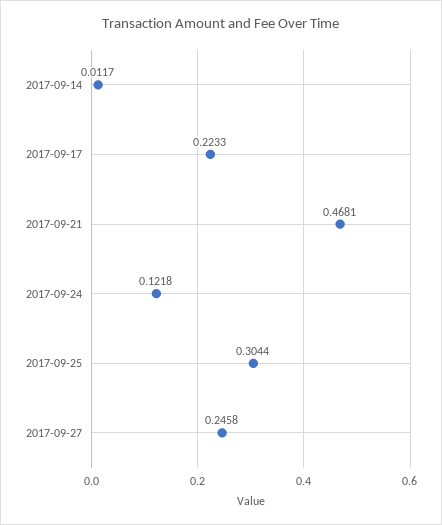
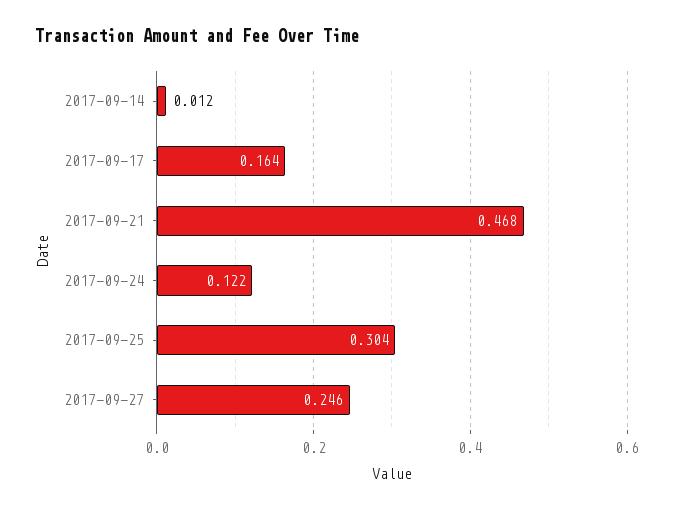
2017-09-17: 0.2233 -> 0.164

